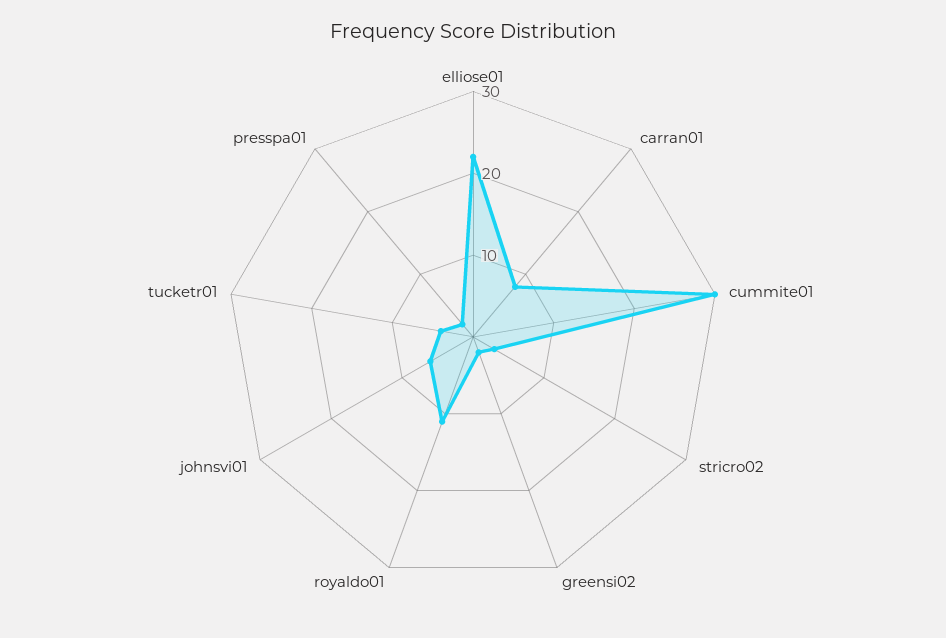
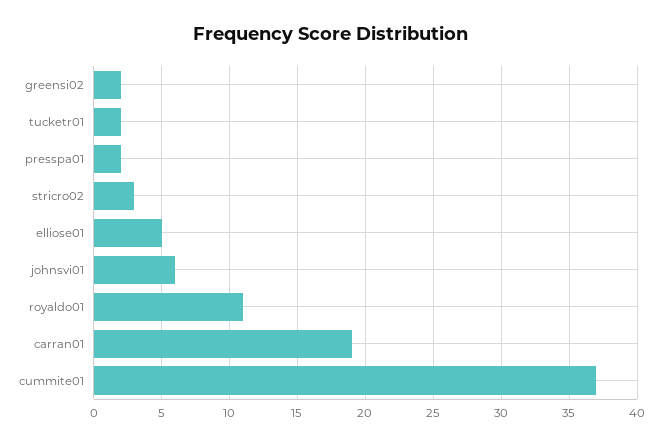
elliose01: 22 -> 5
carran01: 8 -> 19
cummite01: 30 -> 37
tucketr01: 4 -> 2

